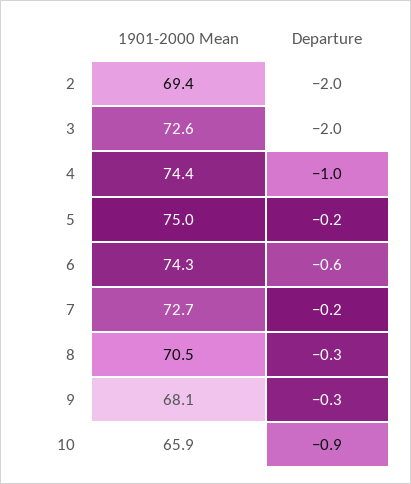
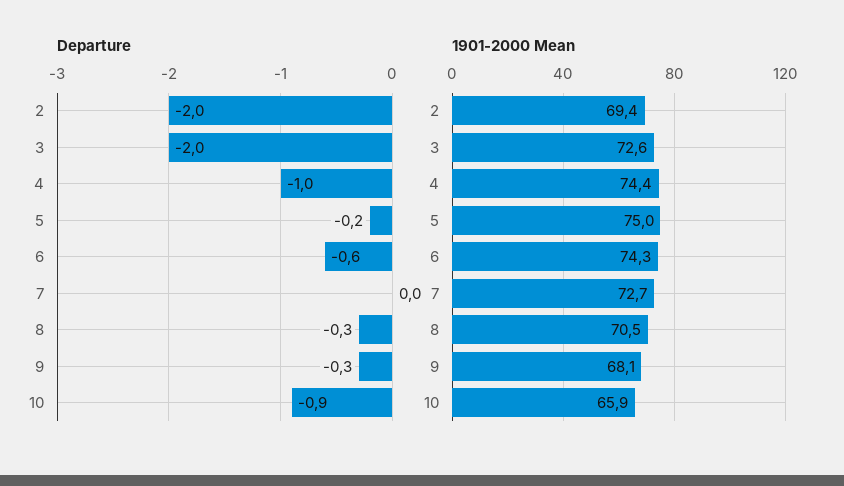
Departure, 7: -0.2 -> 0

